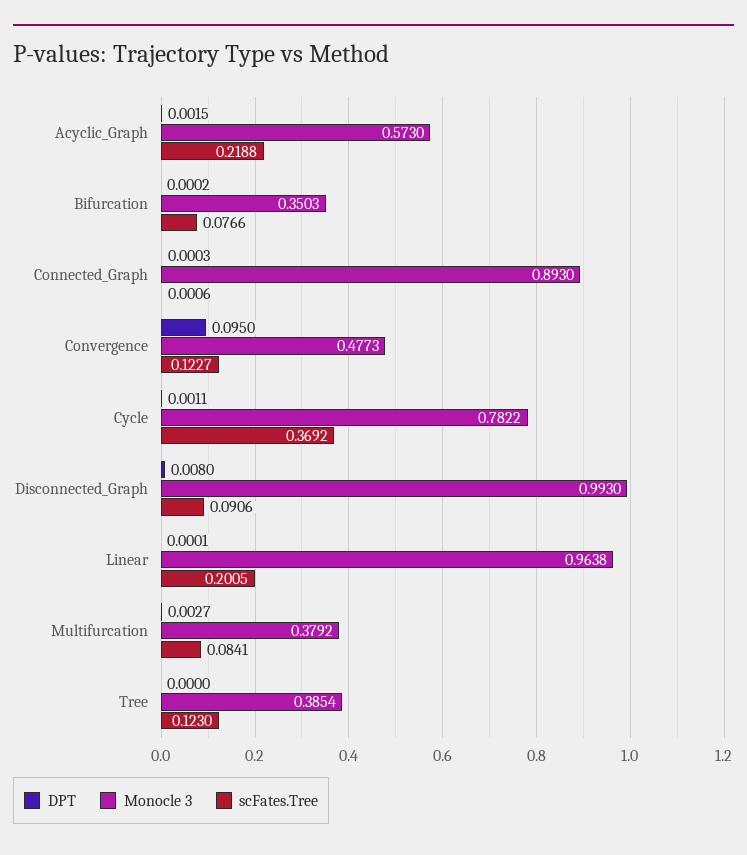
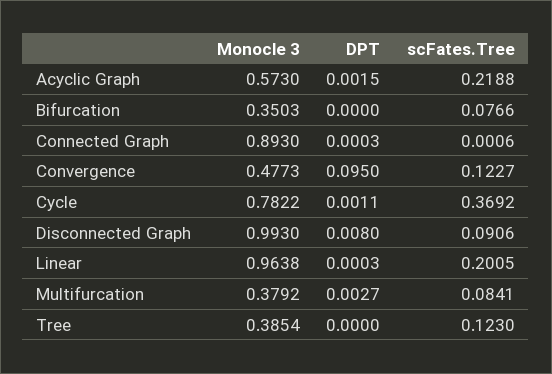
DPT, Bifurcation: 0.0002 -> 0
DPT, Linear: 0.0001 -> 0.0003

